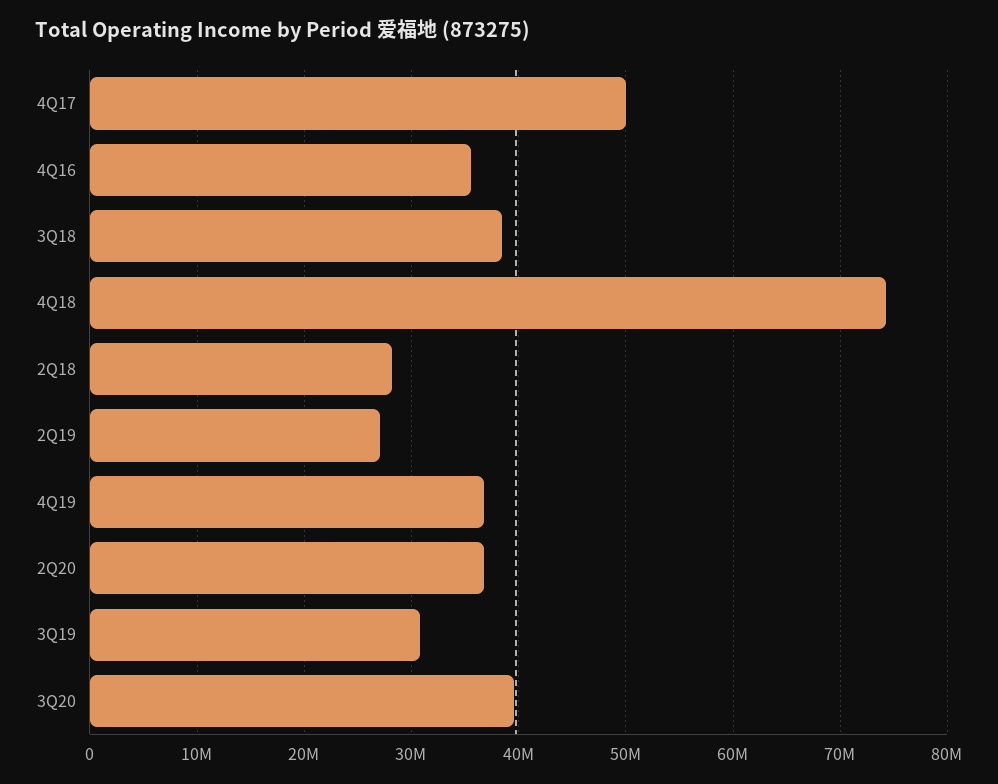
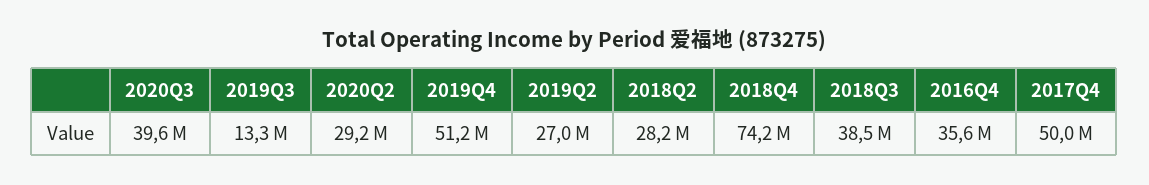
4Q19: 37000000 -> 51200000
2Q20: 37000000 -> 29200000
3Q19: 31000000 -> 13300000

